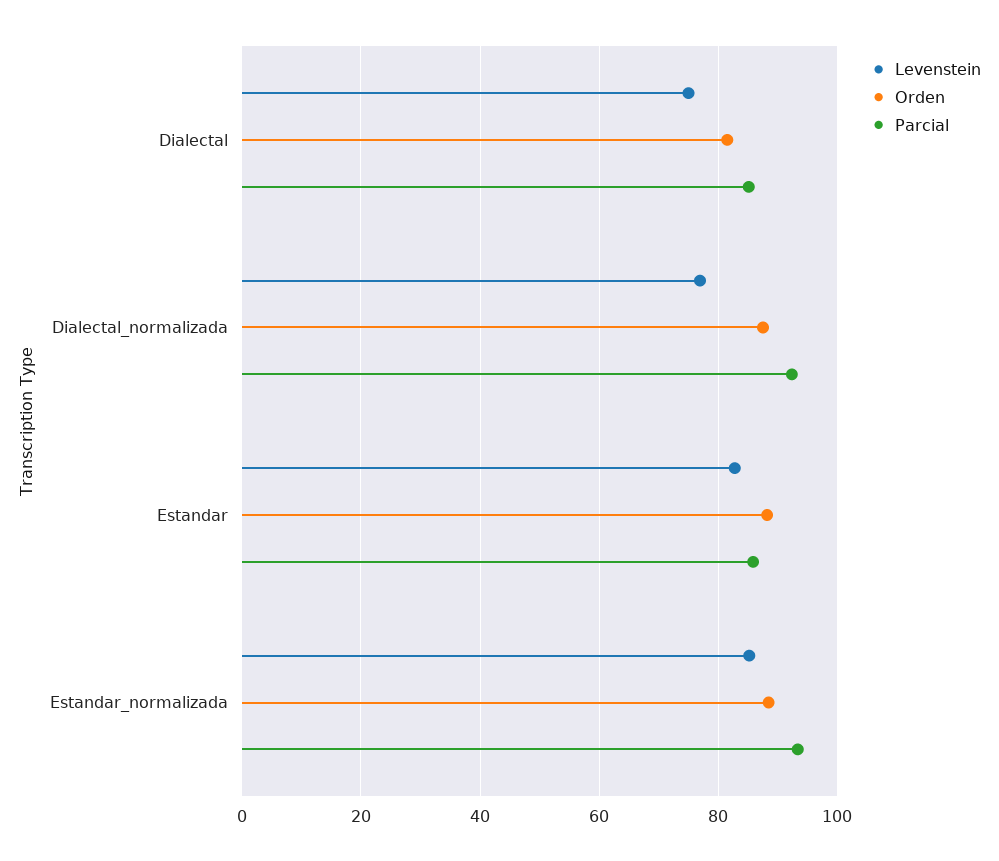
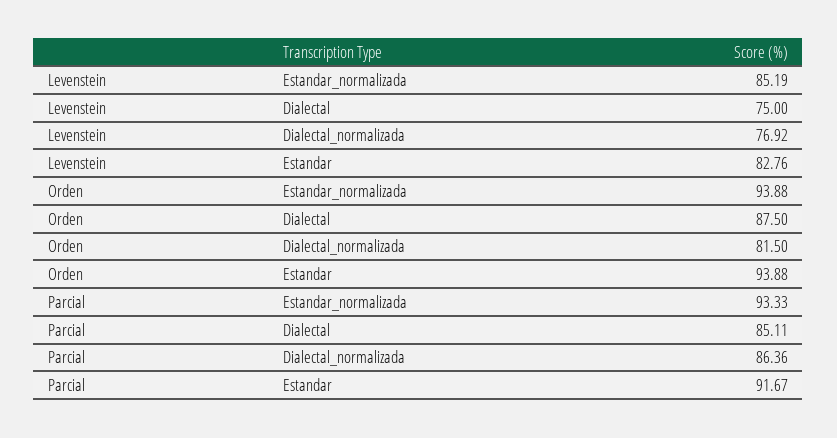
Orden, Dialectal: 82 -> 87.5
Orden, Dialectal_normalizada: 88 -> 81.5
Parcial, Dialectal_normalizada: 92 -> 86.36
Orden, Estandar: 88 -> 93.88
Parcial, Estandar: 86 -> 91.67
Orden, Estandar_normalizada: 88 -> 93.88

